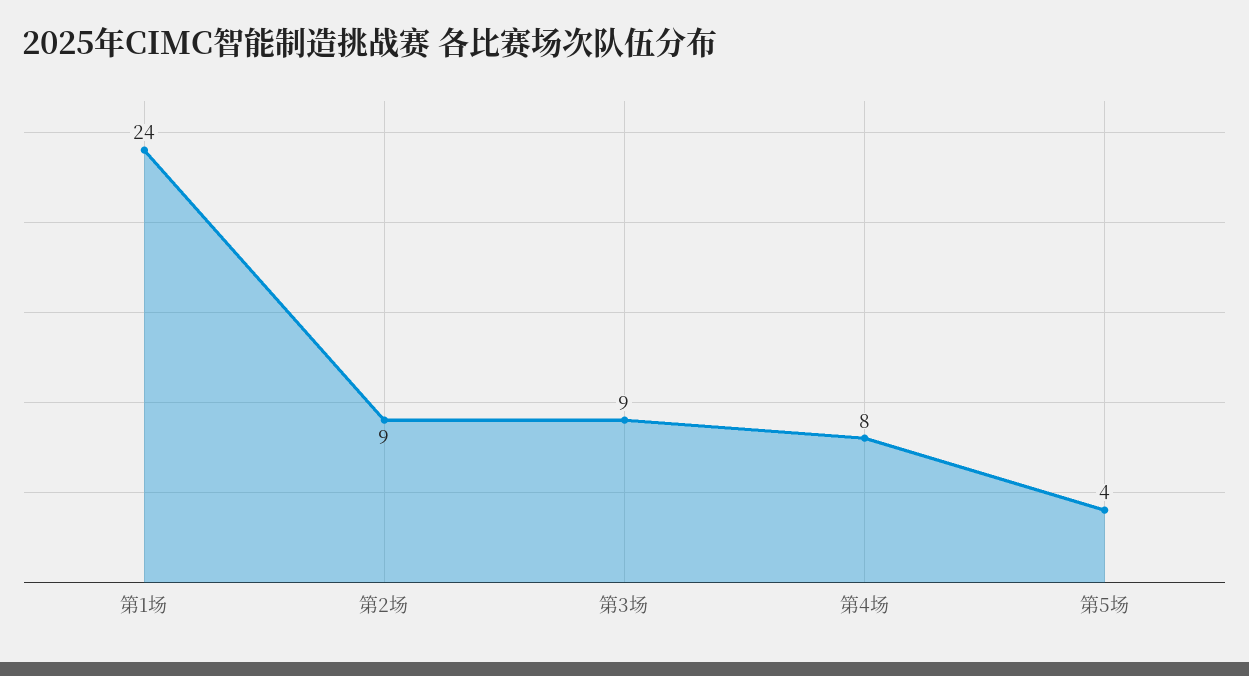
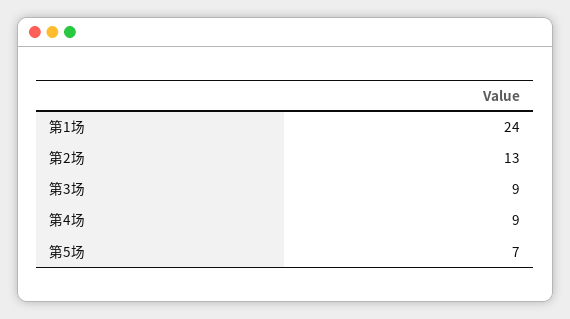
第2场: 9 -> 13
第4场: 8 -> 9
第5场: 4 -> 7

